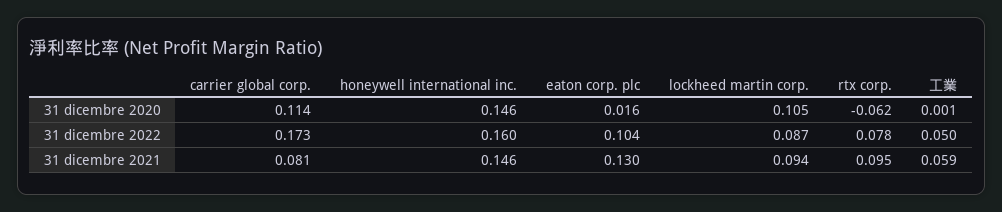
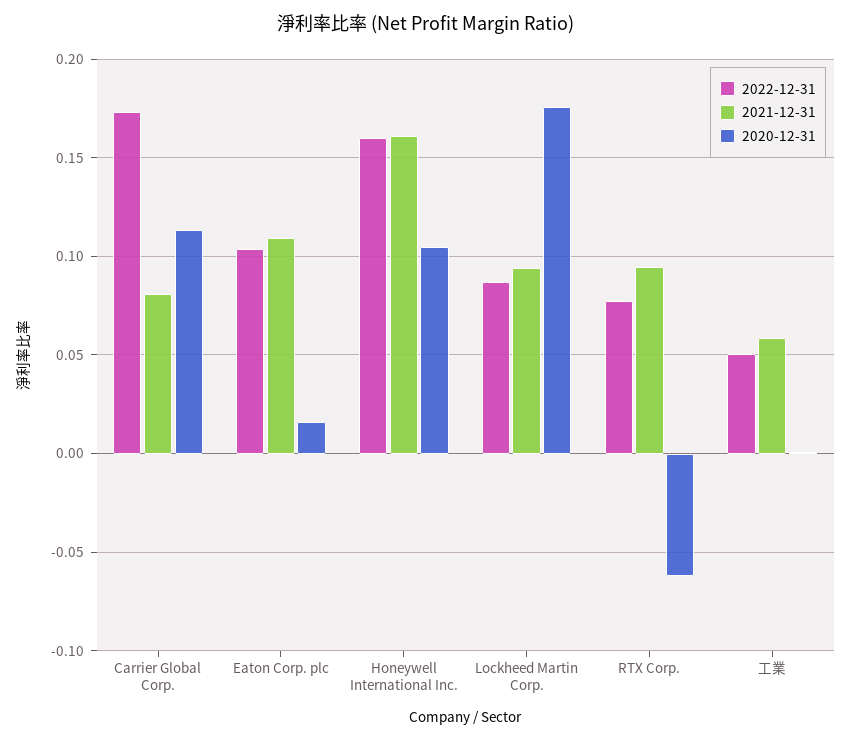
31 dicembre 2020, honeywell international inc.: 0.146 -> 0.105
31 dicembre 2020, lockheed martin corp.: 0.105 -> 0.175
31 dicembre 2021, honeywell international inc.: 0.146 -> 0.16
31 dicembre 2021, eaton corp. plc: 0.13 -> 0.11

